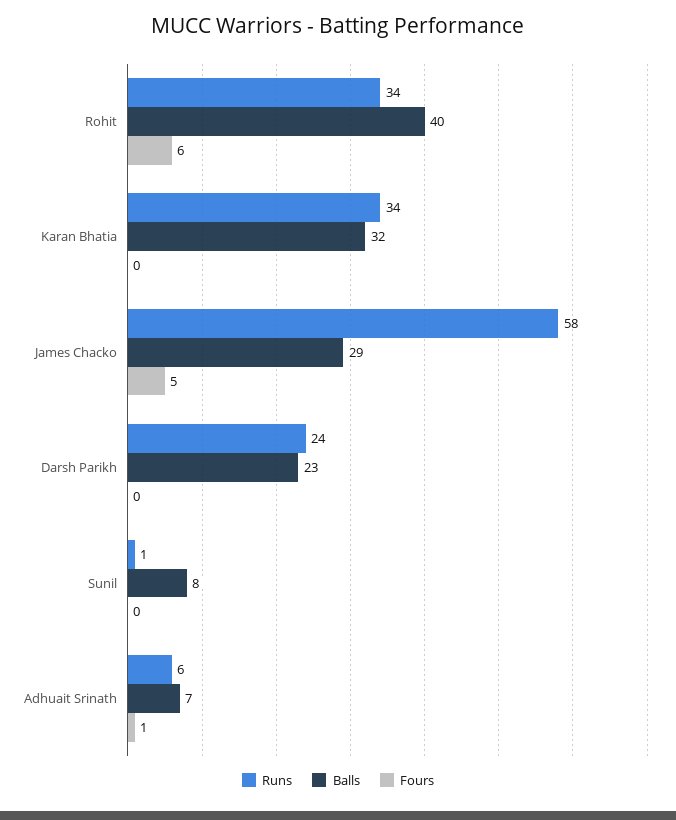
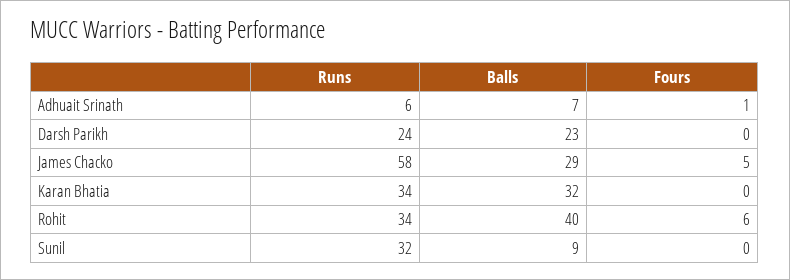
Runs, Sunil: 1 -> 32
Balls, Sunil: 8 -> 9

